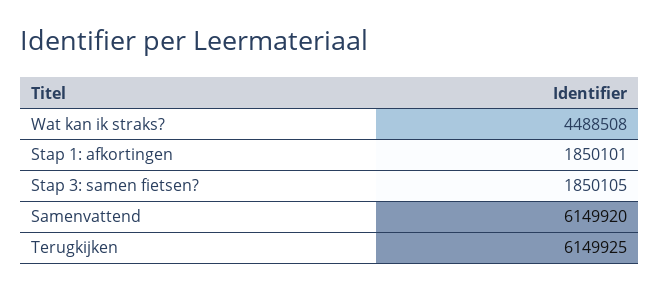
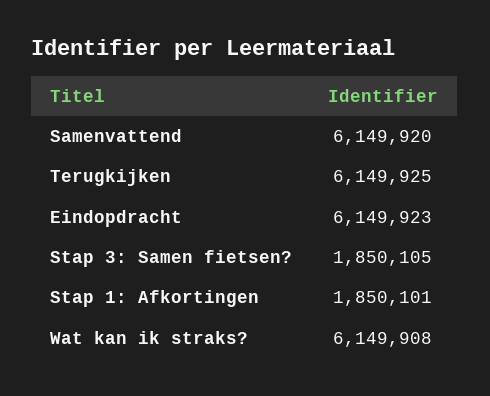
Wat kan ik straks?: 4488508 -> 6149908
Eindopdracht: none -> 6149923

